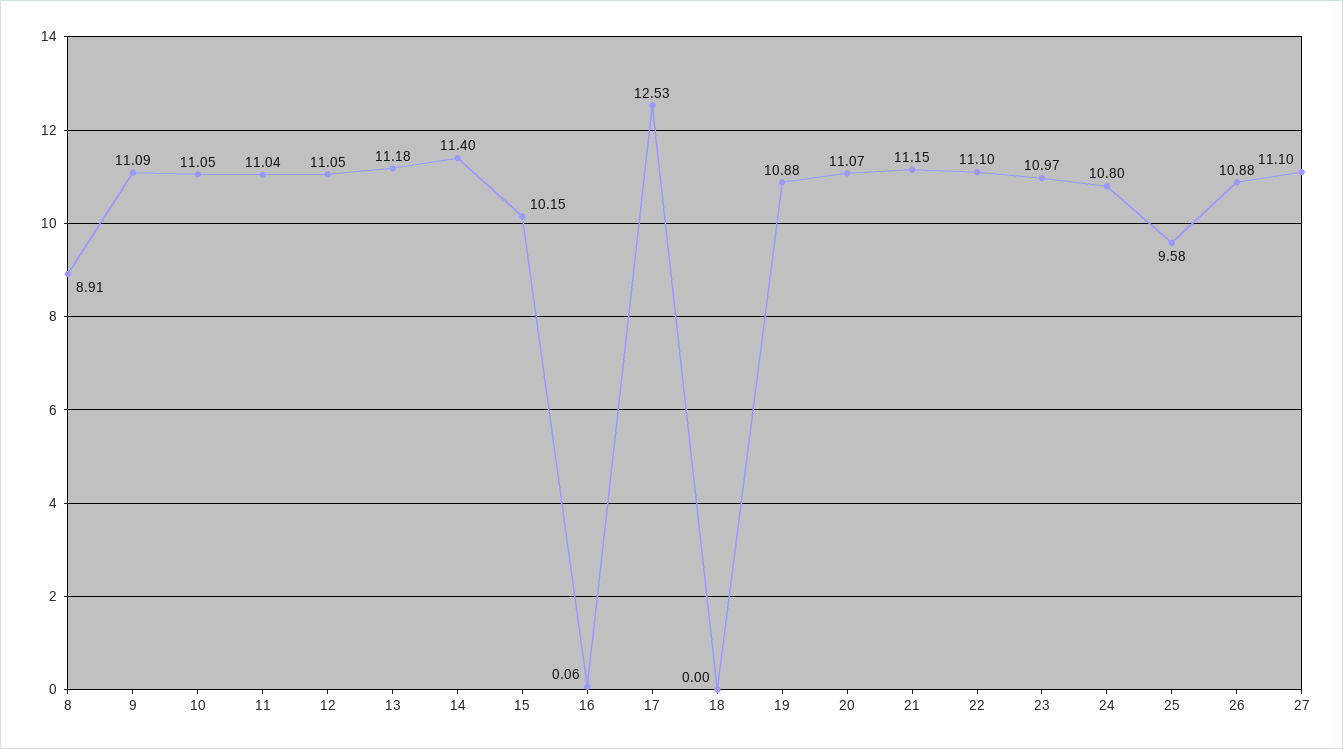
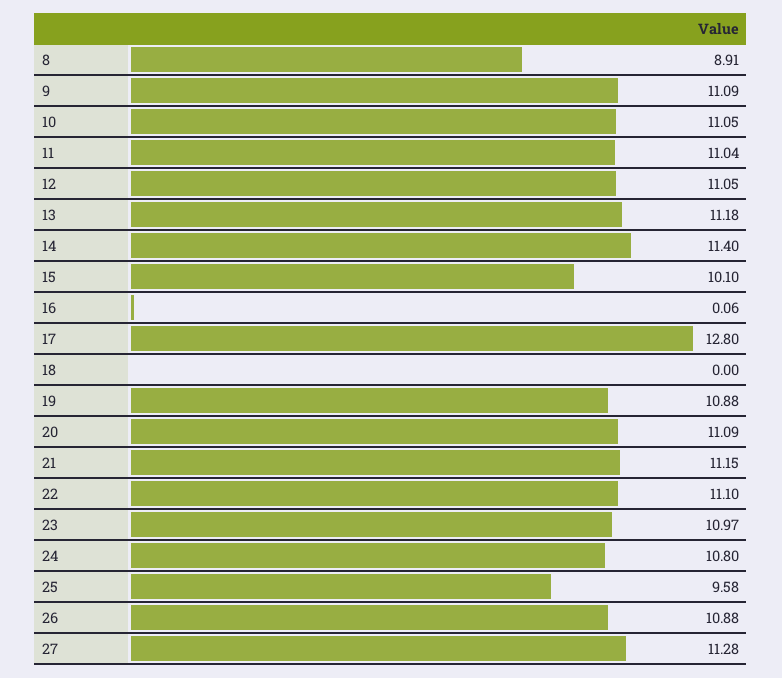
15: 10.15 -> 10.1
17: 12.53 -> 12.8
20: 11.07 -> 11.09
27: 11.1 -> 11.28

